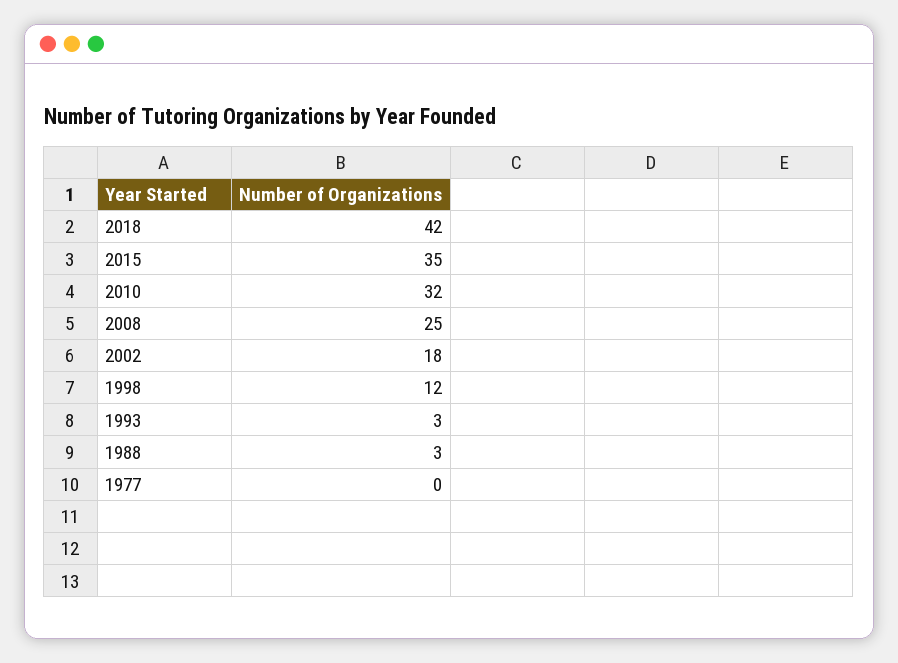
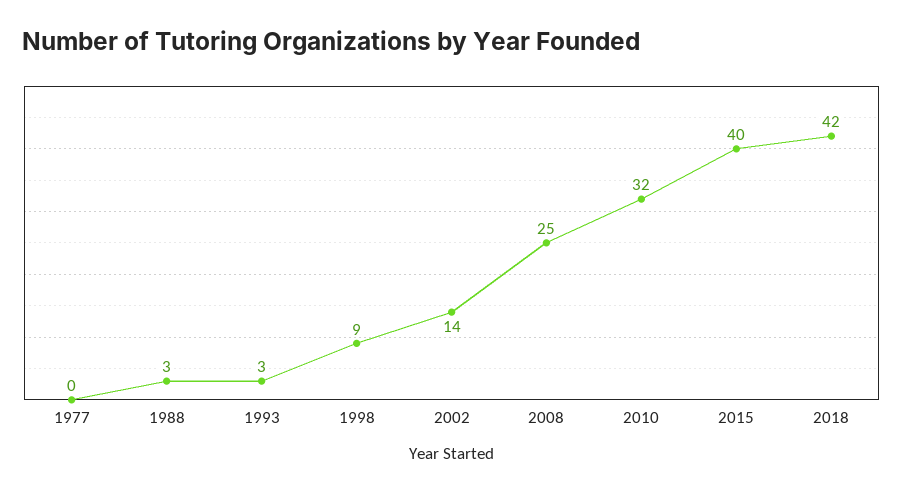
2015: 35 -> 40
2002: 18 -> 14
1998: 12 -> 9

